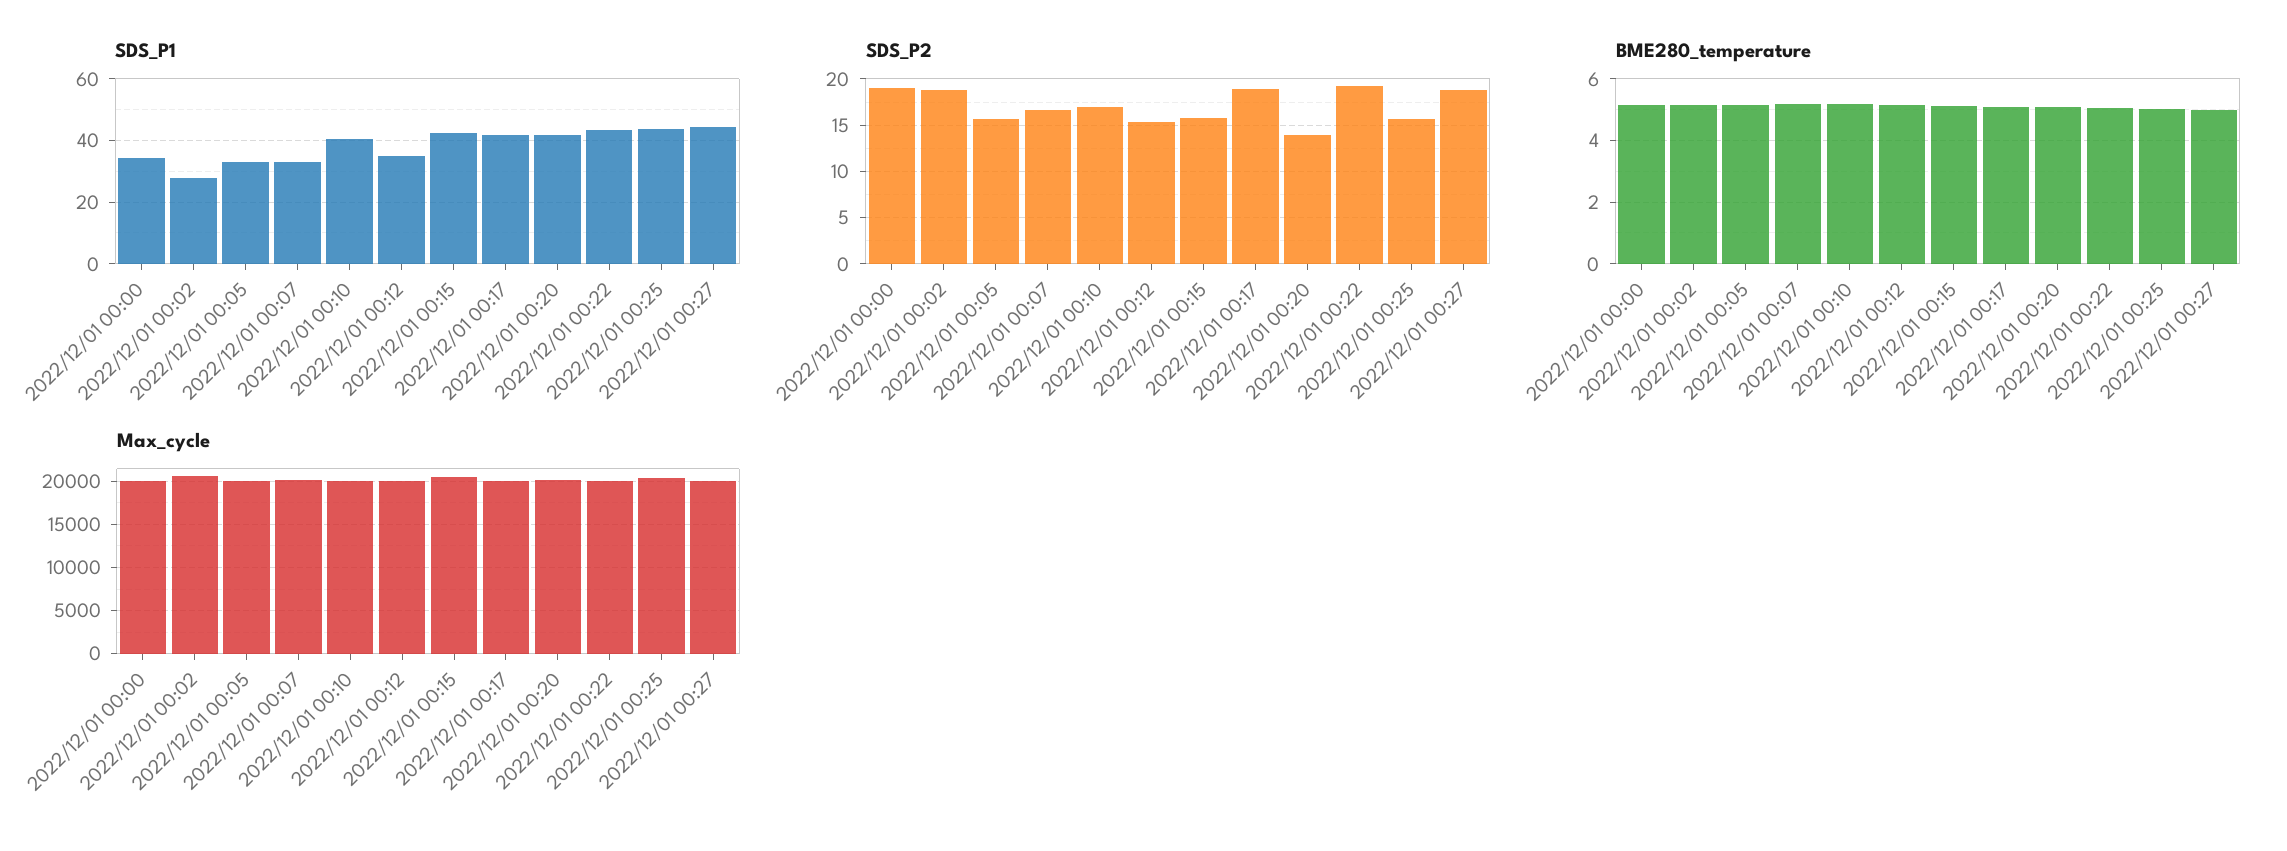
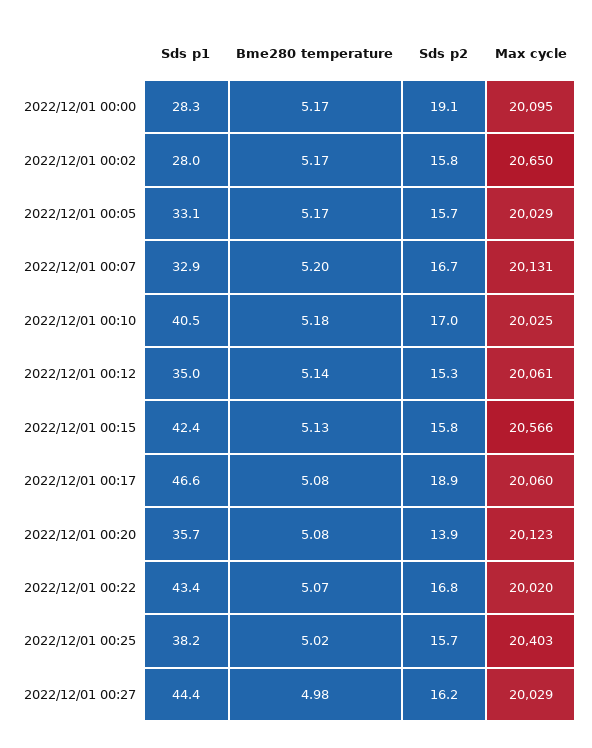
SDS_P1, 2022/12/01 00:00: 34 -> 28.3
SDS_P1, 2022/12/01 00:17: 42 -> 46.6
SDS_P1, 2022/12/01 00:20: 42 -> 35.7
SDS_P1, 2022/12/01 00:25: 44 -> 38.2
SDS_P2, 2022/12/01 00:02: 19 -> 15.8
SDS_P2, 2022/12/01 00:22: 19 -> 16.8
SDS_P2, 2022/12/01 00:27: 19 -> 16.2

